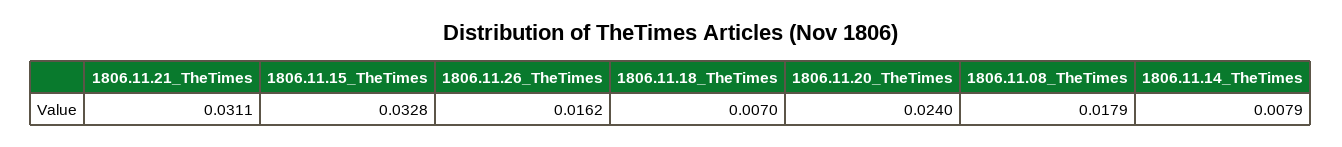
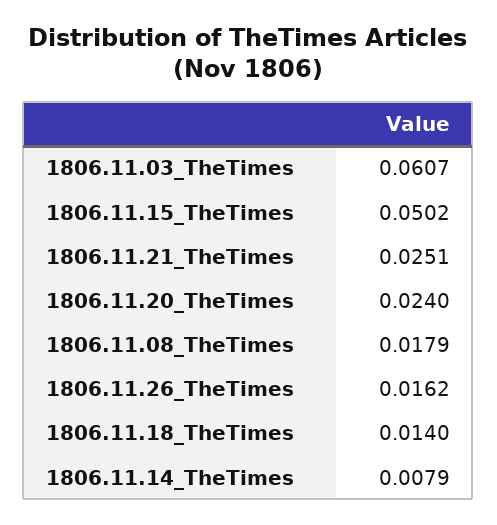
1806.11.21_TheTimes: 0.0311 -> 0.0251
1806.11.15_TheTimes: 0.0328 -> 0.0502
1806.11.18_TheTimes: 0.007 -> 0.014
1806.11.03_TheTimes: none -> 0.0607

